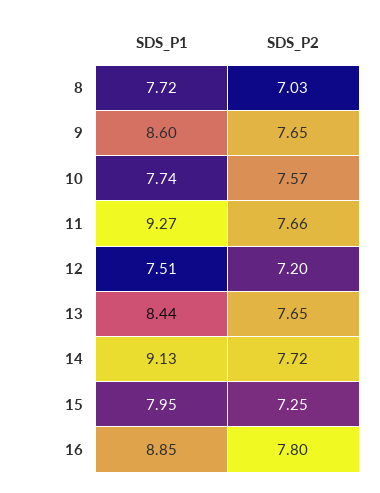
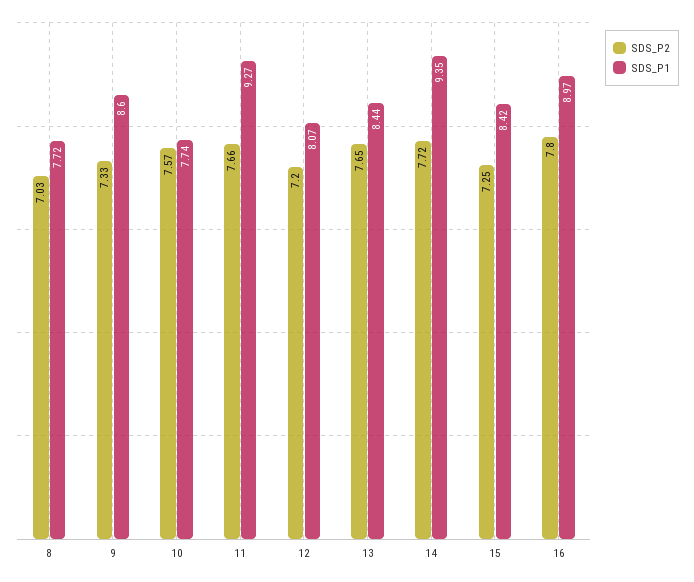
SDS_P2, 9: 7.65 -> 7.33
SDS_P1, 12: 7.51 -> 8.07
SDS_P1, 14: 9.13 -> 9.35
SDS_P1, 15: 7.95 -> 8.42
SDS_P1, 16: 8.85 -> 8.97

